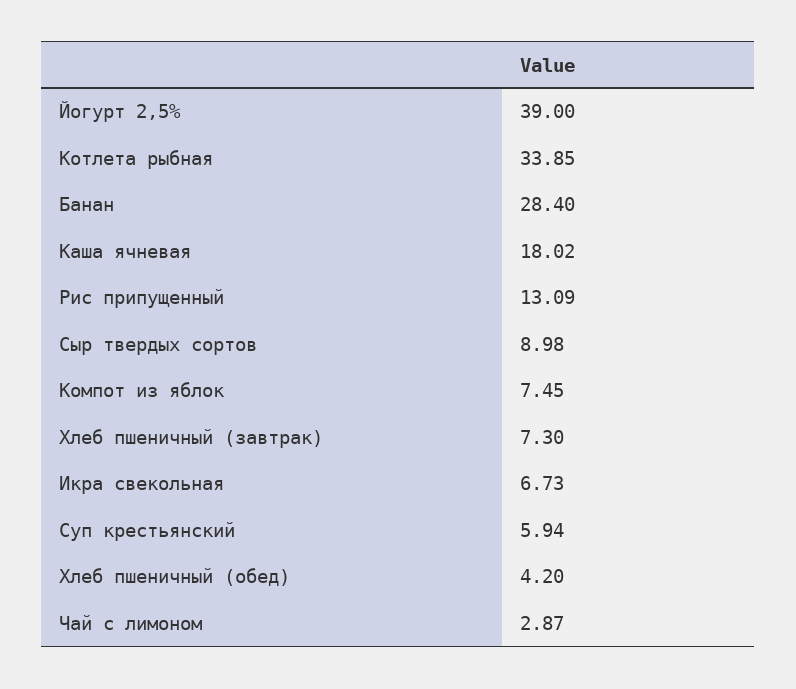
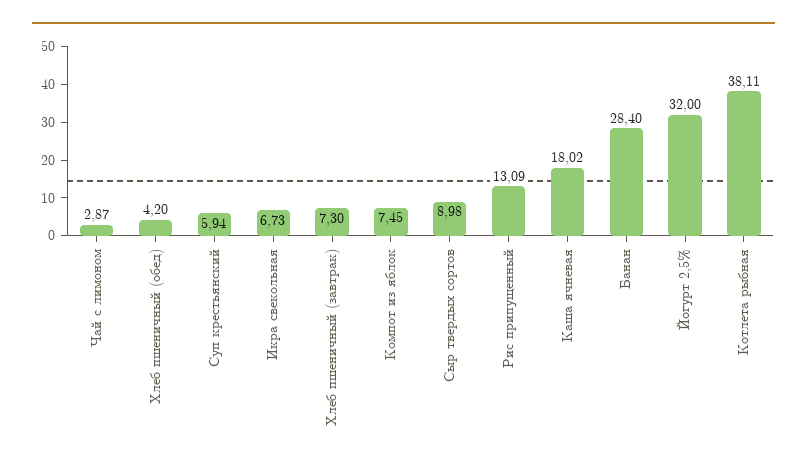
Йогурт 2,5%: 39 -> 32
Котлета рыбная: 33.85 -> 38.11

